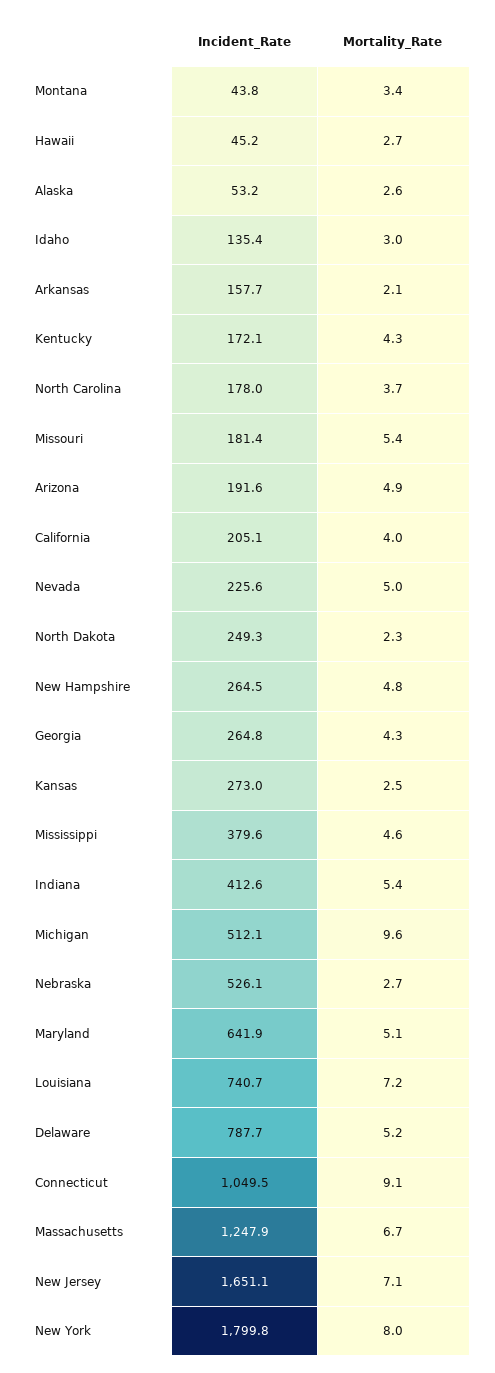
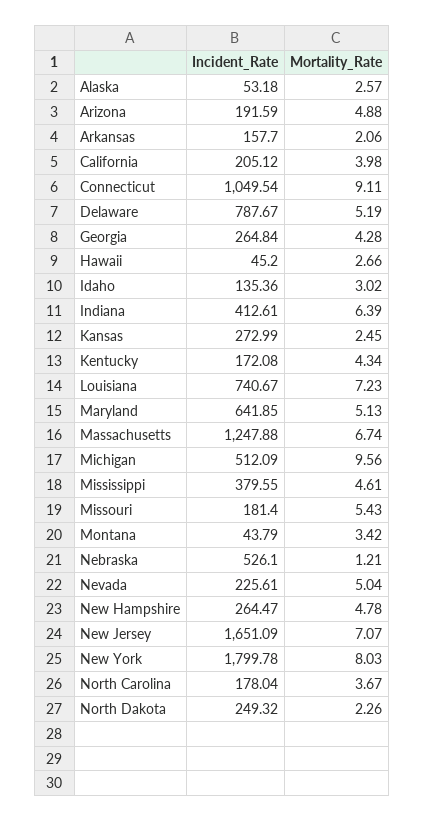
Mortality_Rate, Indiana: 5.4 -> 6.39
Mortality_Rate, Nebraska: 2.7 -> 1.21

